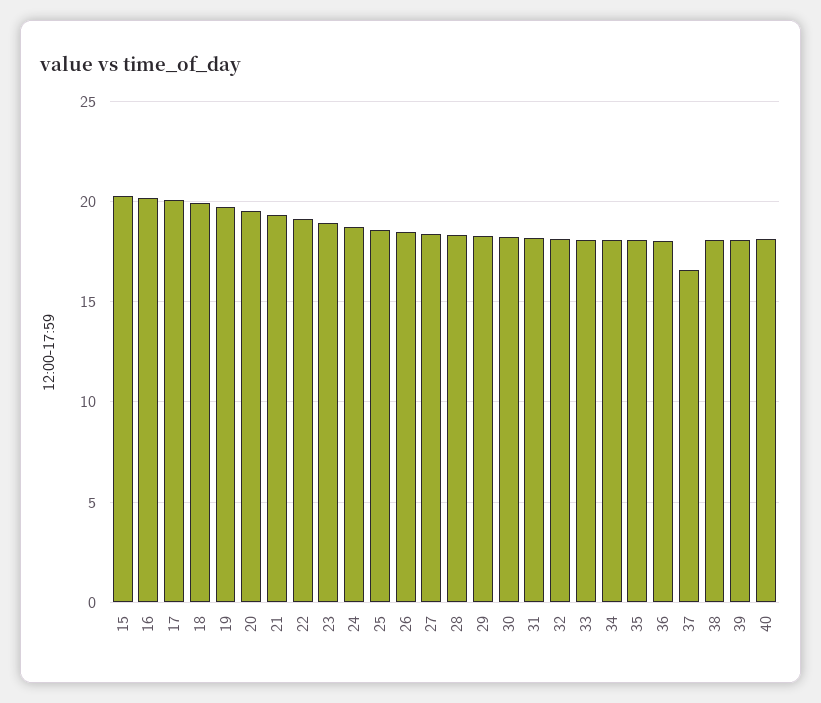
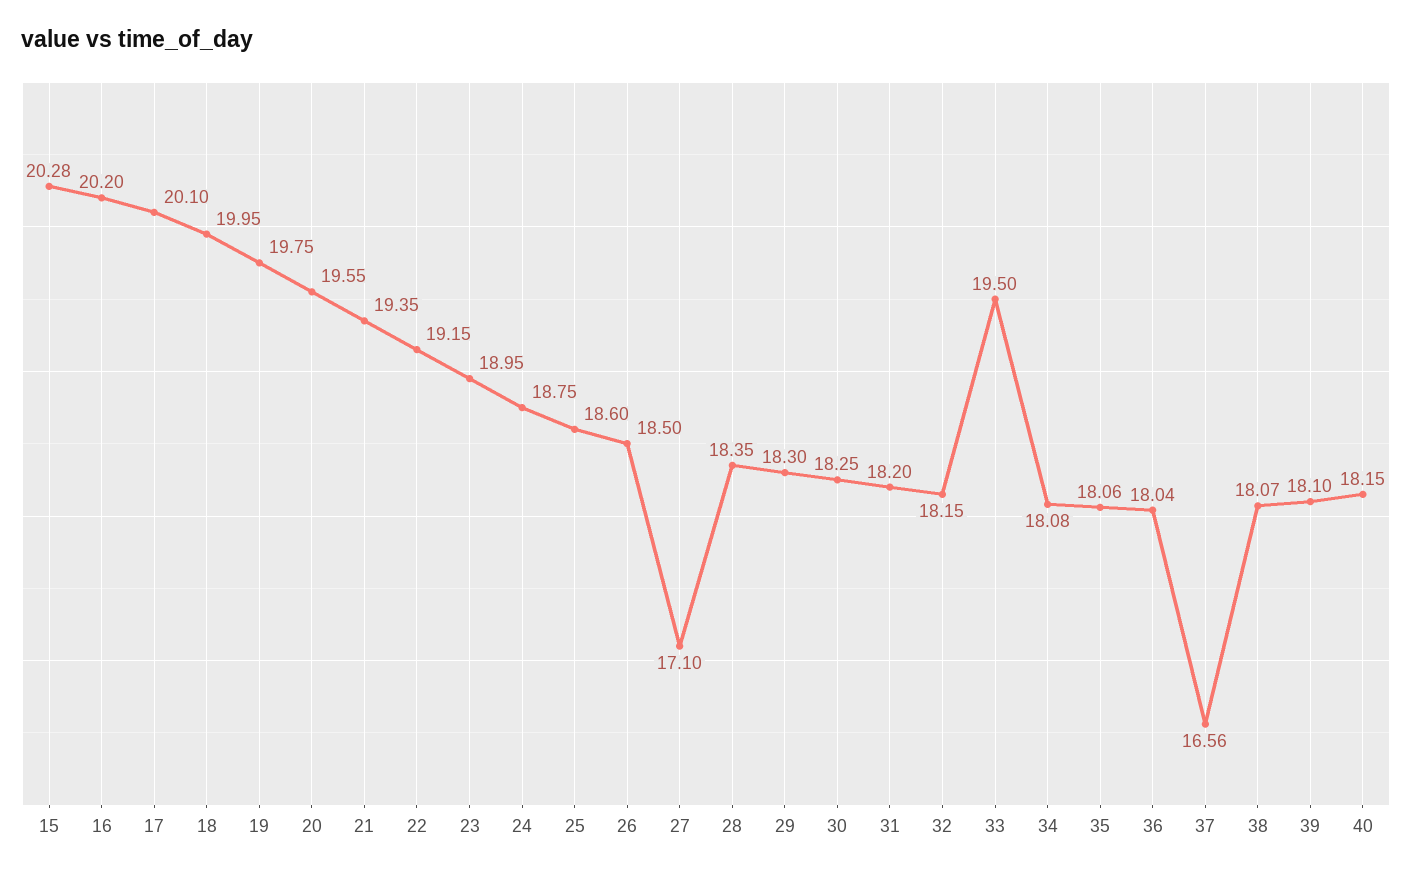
27: 18.5 -> 17.1
33: 18 -> 19.5

